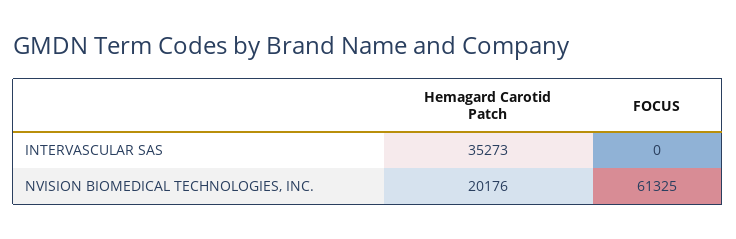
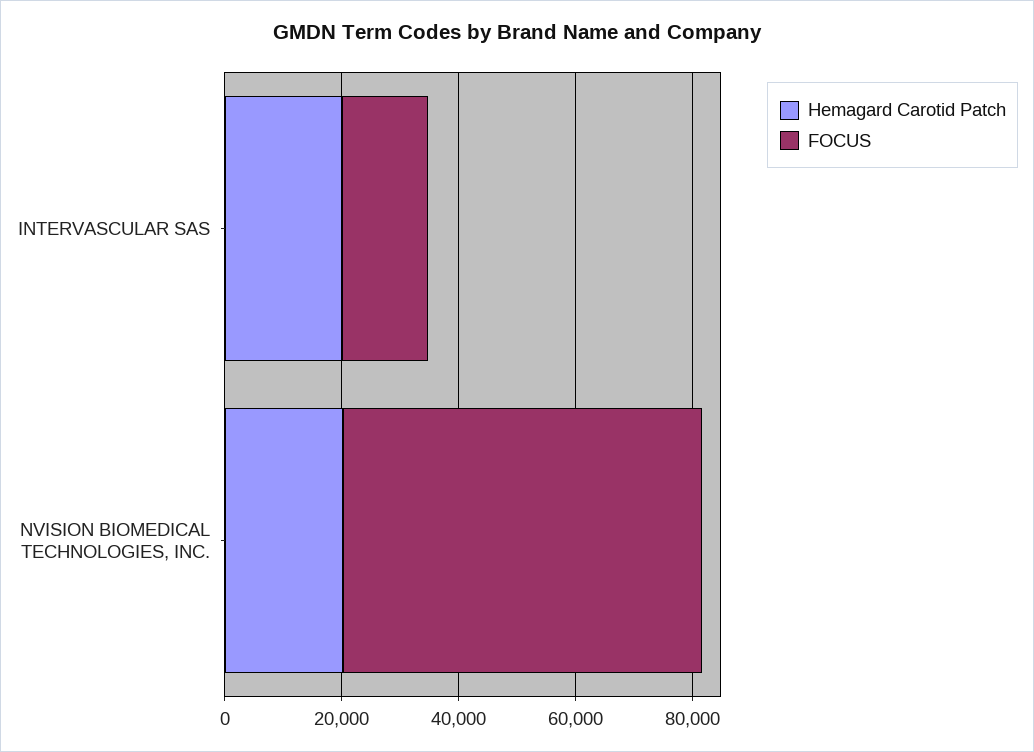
Hemagard Carotid Patch, INTERVASCULAR SAS: 35273 -> 20000
FOCUS, INTERVASCULAR SAS: 0 -> 15000

